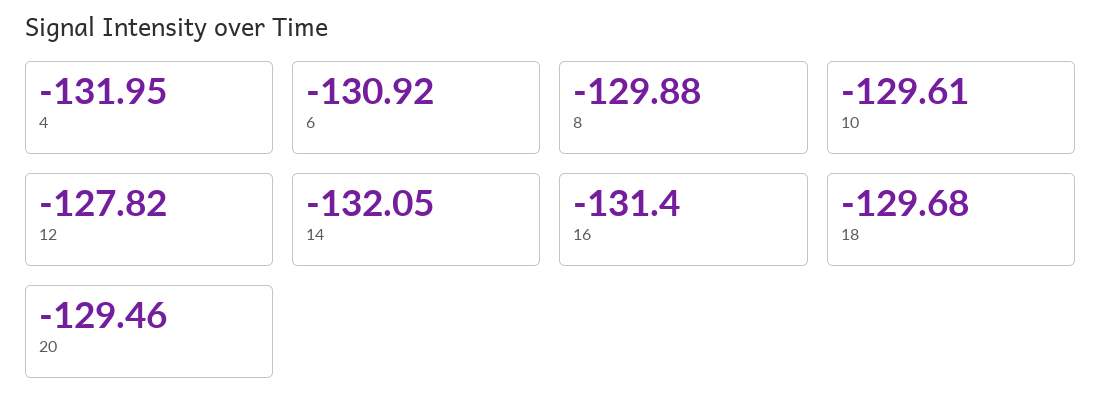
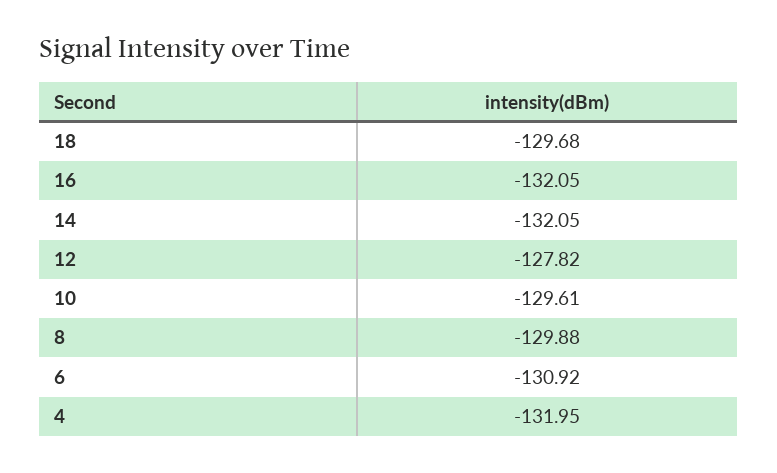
16: -131.4 -> -132.05
20: -129.46 -> none

